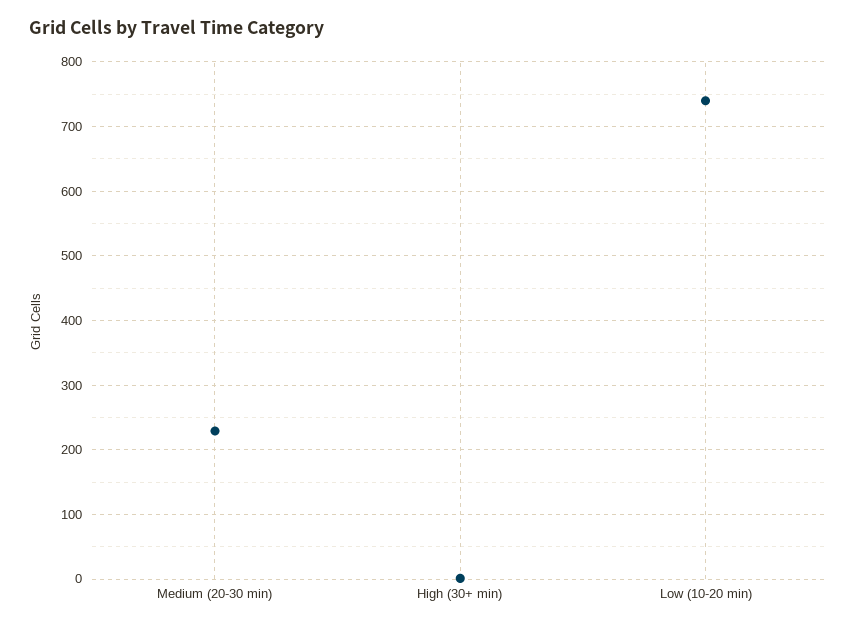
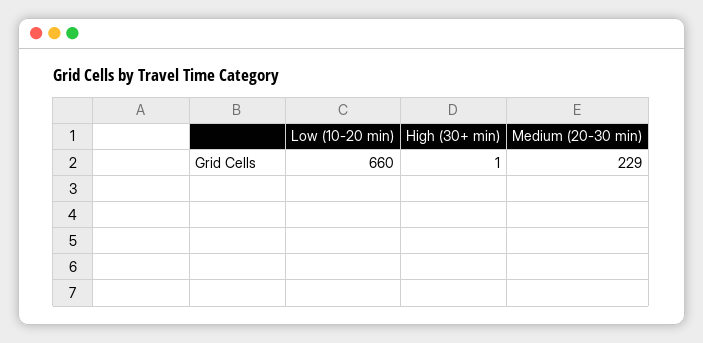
Low (10-20 min): 740 -> 660

